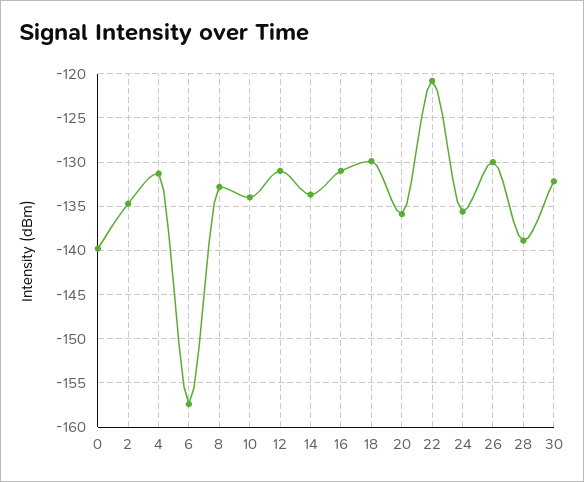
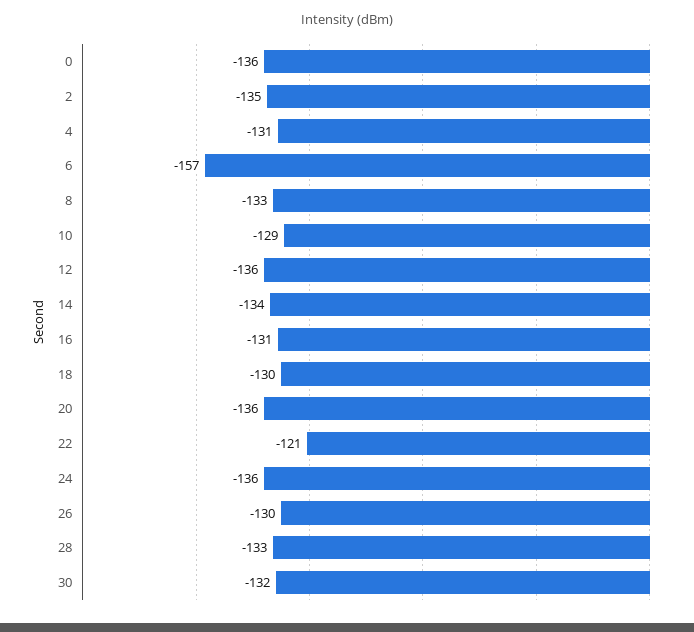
0: -140 -> -136
10: -134 -> -129
12: -131 -> -136
28: -139 -> -133

